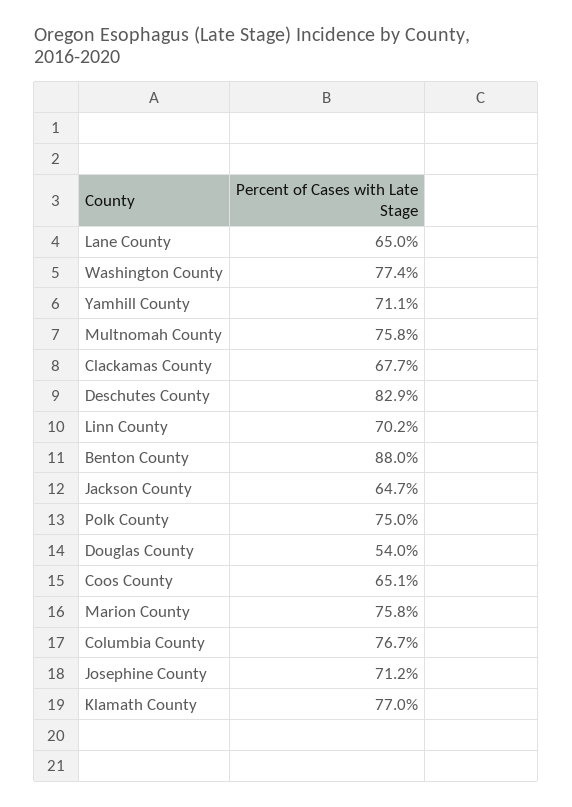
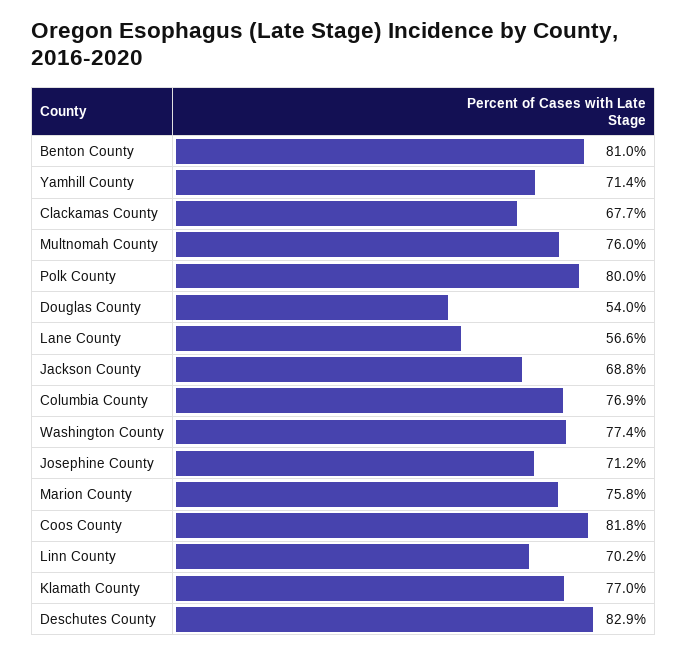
Lane County: 65 -> 56.6
Yamhill County: 71.1 -> 71.4
Multnomah County: 75.8 -> 76
Benton County: 88 -> 81
Jackson County: 64.7 -> 68.8
Polk County: 75 -> 80
Coos County: 65.1 -> 81.8
Columbia County: 76.7 -> 76.9

